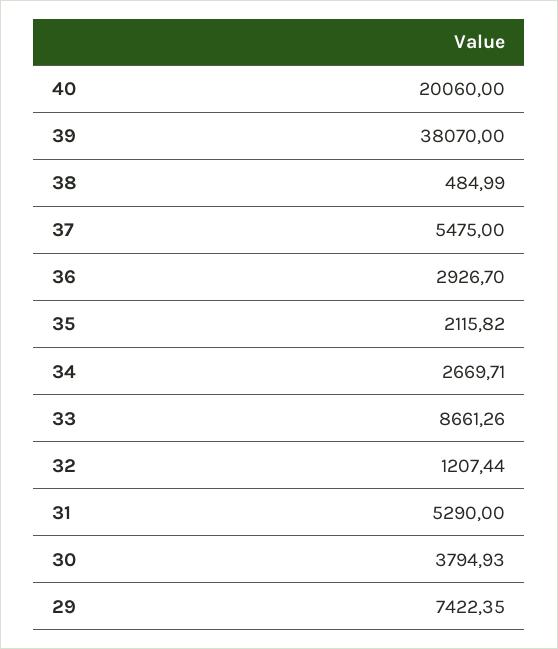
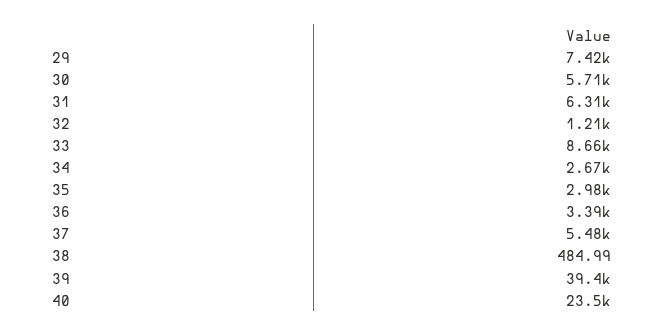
40: 20060 -> 23500
39: 38070 -> 39400
36: 2926.7 -> 3390
35: 2115.82 -> 2980
31: 5290 -> 6310
30: 3794.93 -> 5710

